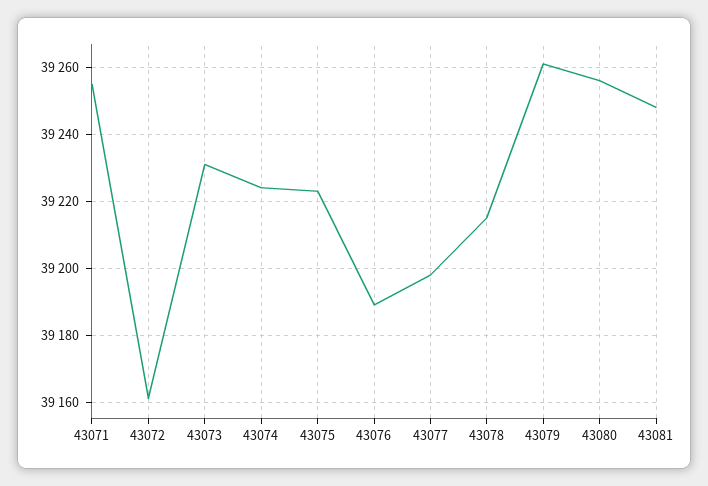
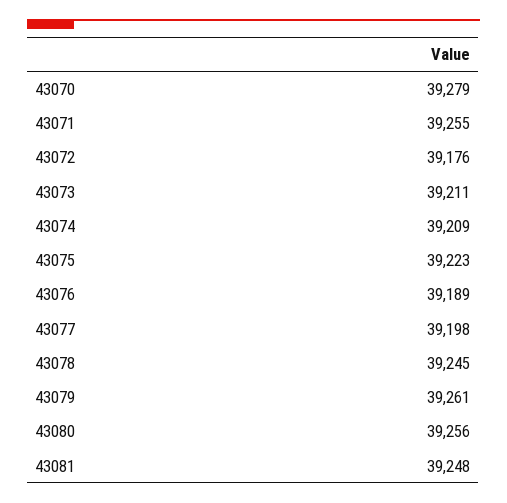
43072: 39160 -> 39176
43073: 39230 -> 39211
43074: 39225 -> 39209
43078: 39215 -> 39245
43070: none -> 39279

